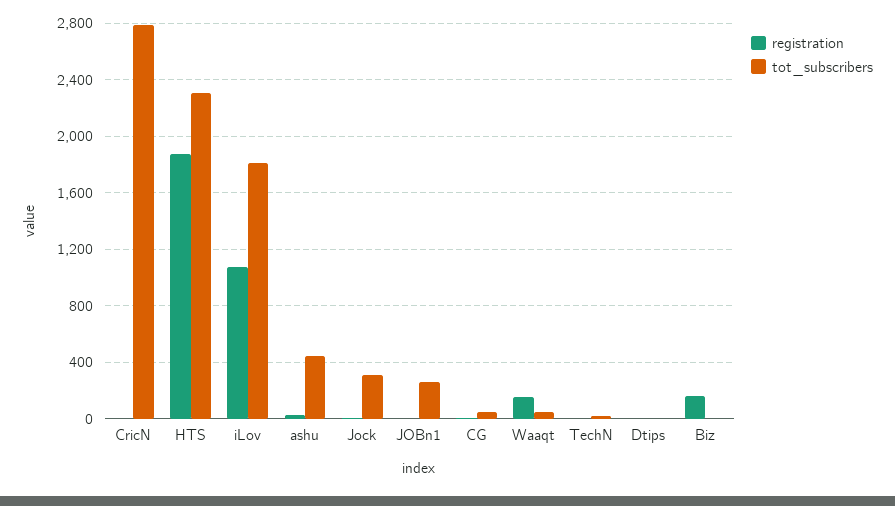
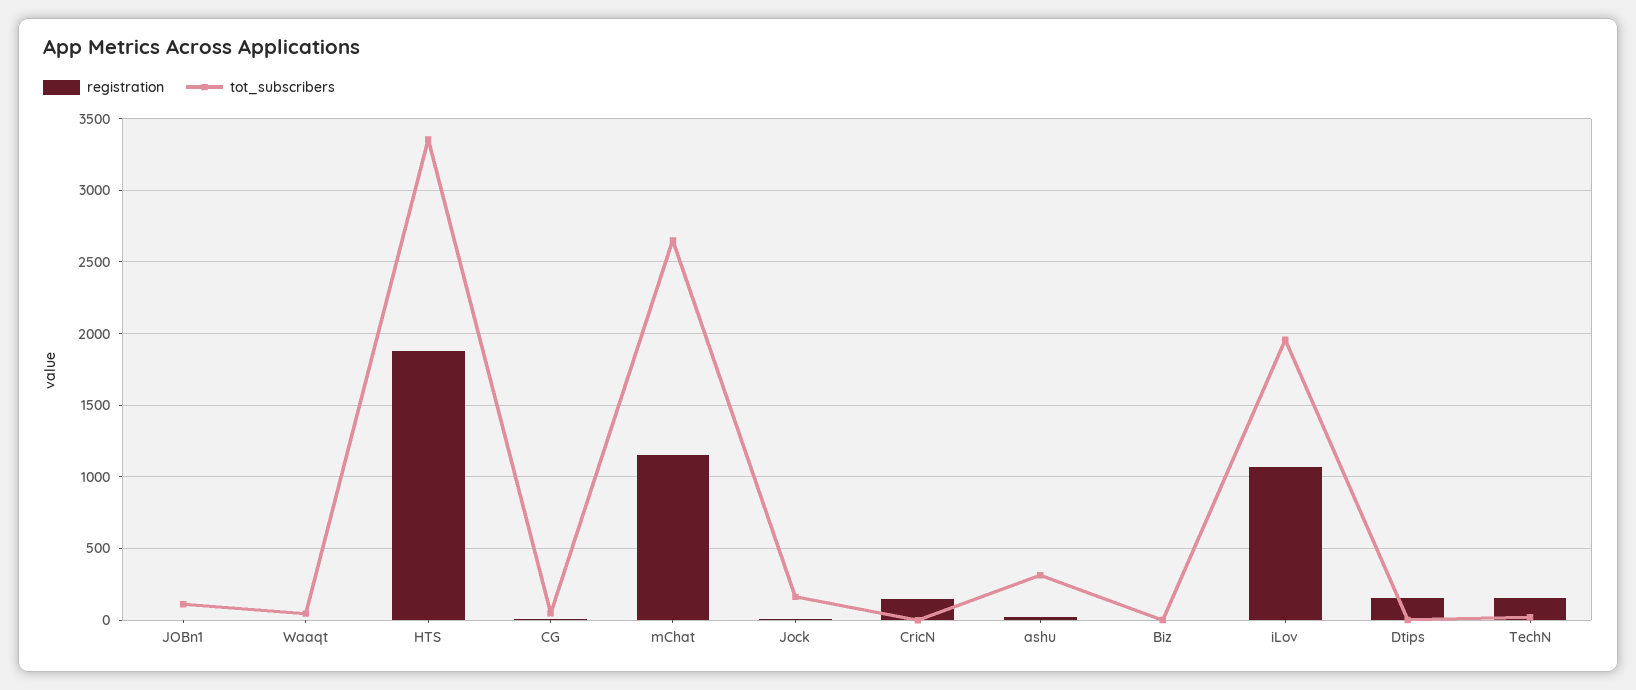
registration, CricN: 0 -> 150
tot_subscribers, CricN: 2800 -> 0
tot_subscribers, HTS: 2300 -> 3350
tot_subscribers, iLov: 1800 -> 1950
tot_subscribers, ashu: 450 -> 300
tot_subscribers, Jock: 300 -> 150
tot_subscribers, JOBn1: 250 -> 100
registration, Waaqt: 150 -> 0
registration, TechN: 0 -> 150
registration, Dtips: 0 -> 150
registration, Biz: 150 -> 0
registration, mChat: none -> 1150
tot_subscribers, mChat: none -> 2650

